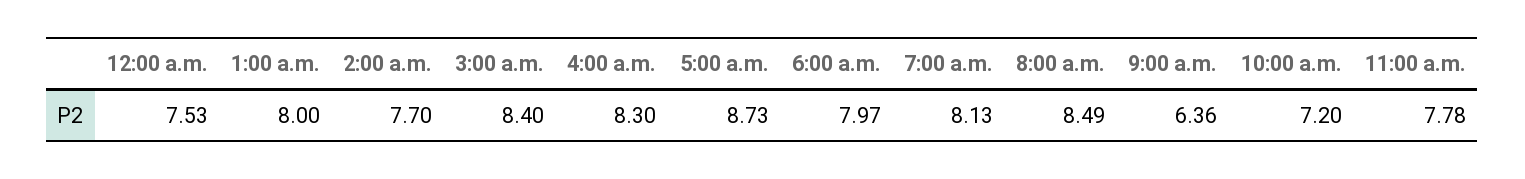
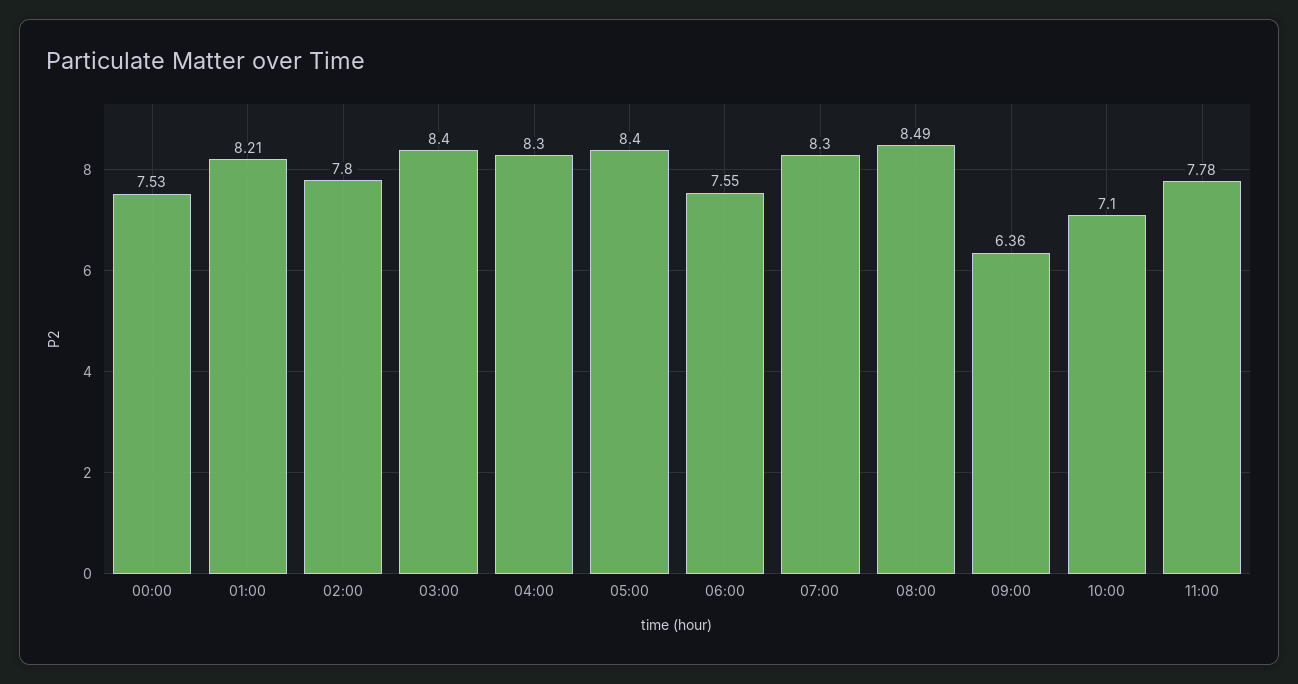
1:00 a.m.: 8 -> 8.21
2:00 a.m.: 7.7 -> 7.8
5:00 a.m.: 8.73 -> 8.4
6:00 a.m.: 7.97 -> 7.55
7:00 a.m.: 8.13 -> 8.3
10:00 a.m.: 7.2 -> 7.1

